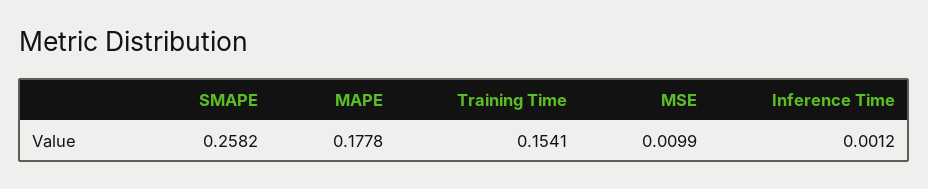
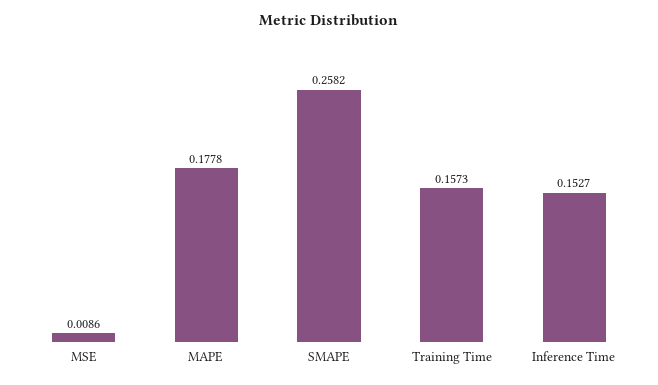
Training Time: 0.1541 -> 0.1573
MSE: 0.0099 -> 0.0086
Inference Time: 0.0012 -> 0.1527

